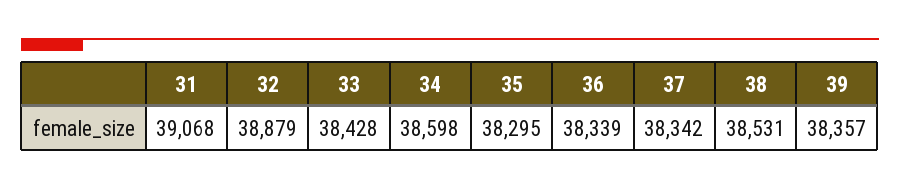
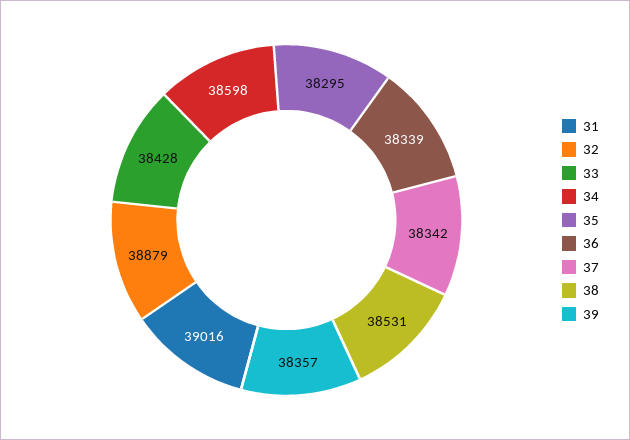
31: 39068 -> 39016

